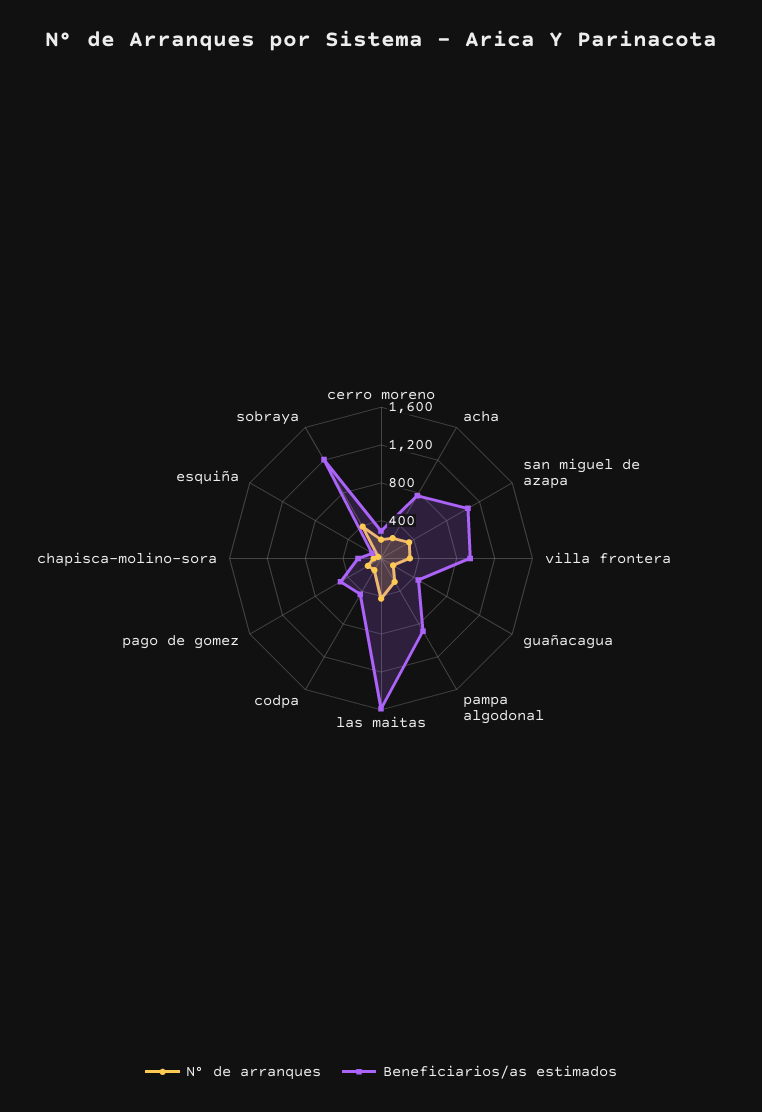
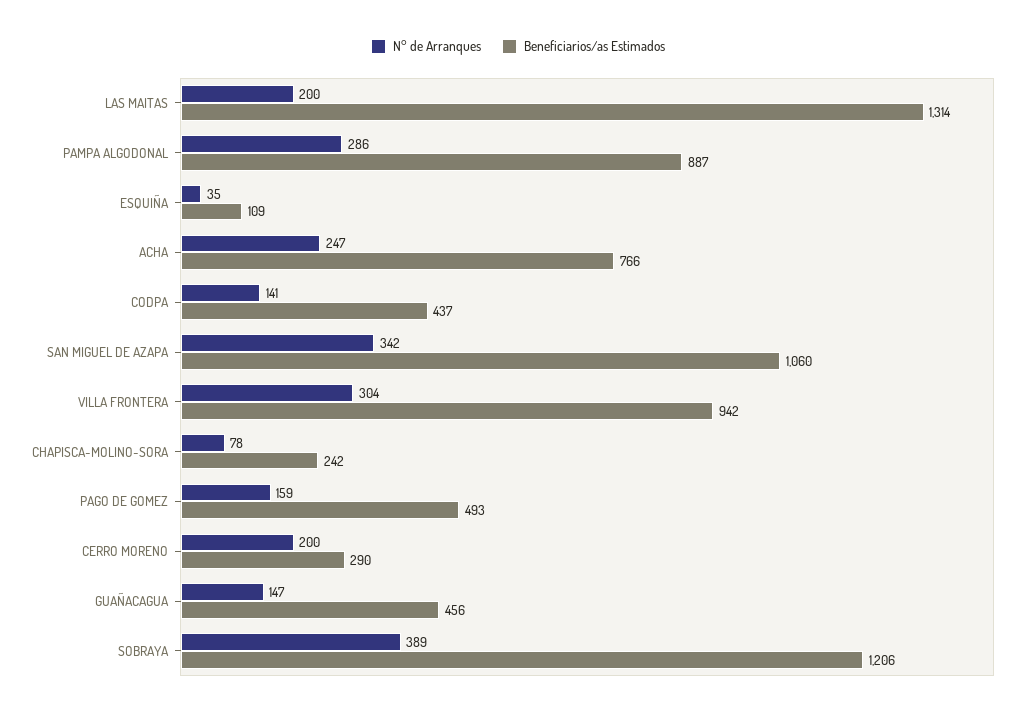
N° de arranques, las maitas: 400 -> 200
Beneficiarios/as estimados, las maitas: 1600 -> 1314

